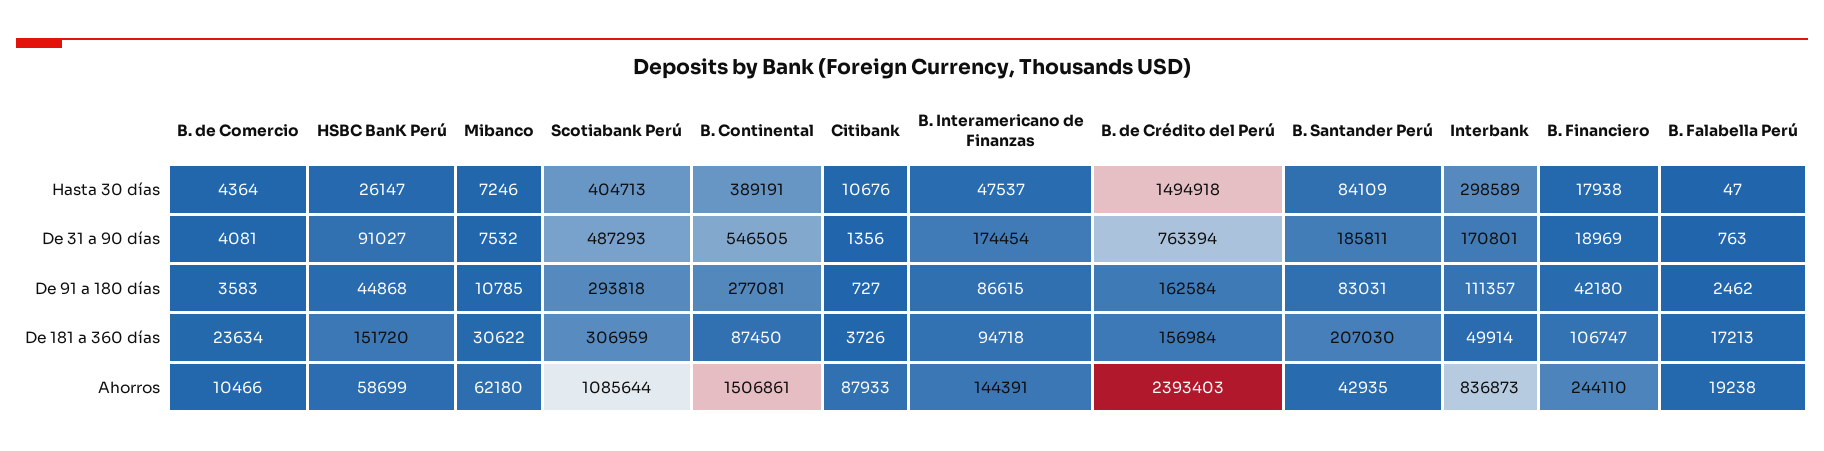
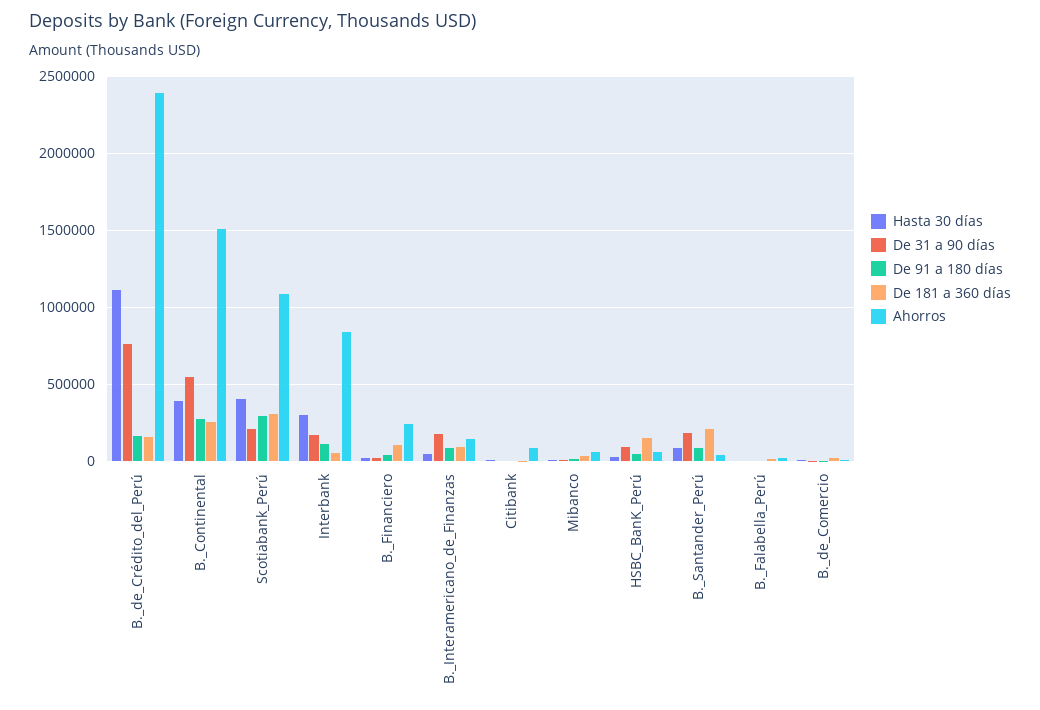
Hasta 30 días, B. de Crédito del Perú: 1494918 -> 1100000
De 31 a 90 días, Scotiabank Perú: 487293 -> 200000
De 181 a 360 días, B. Continental: 87450 -> 250000

